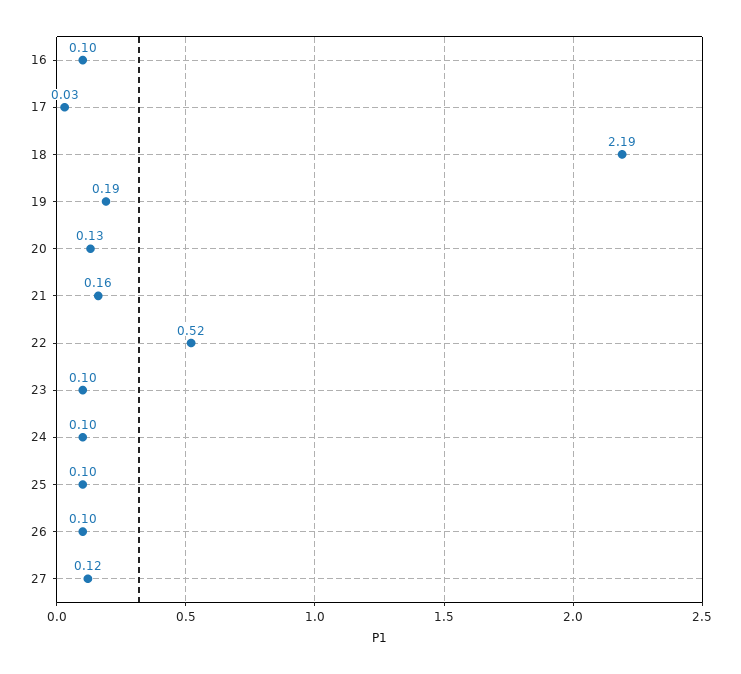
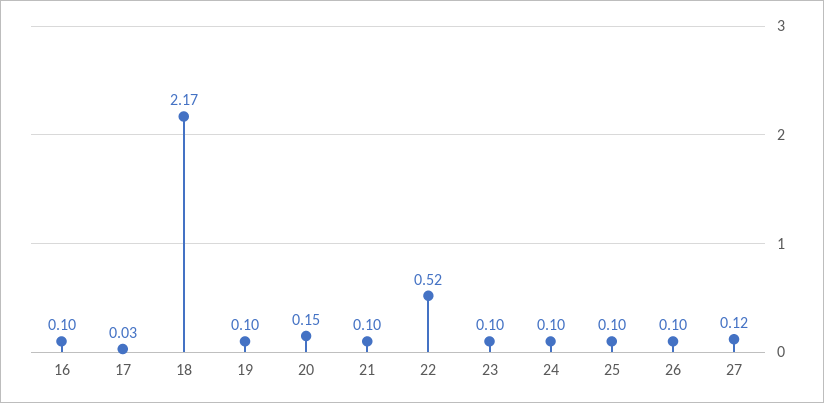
18: 2.19 -> 2.17
19: 0.19 -> 0.1
20: 0.13 -> 0.15
21: 0.16 -> 0.1

